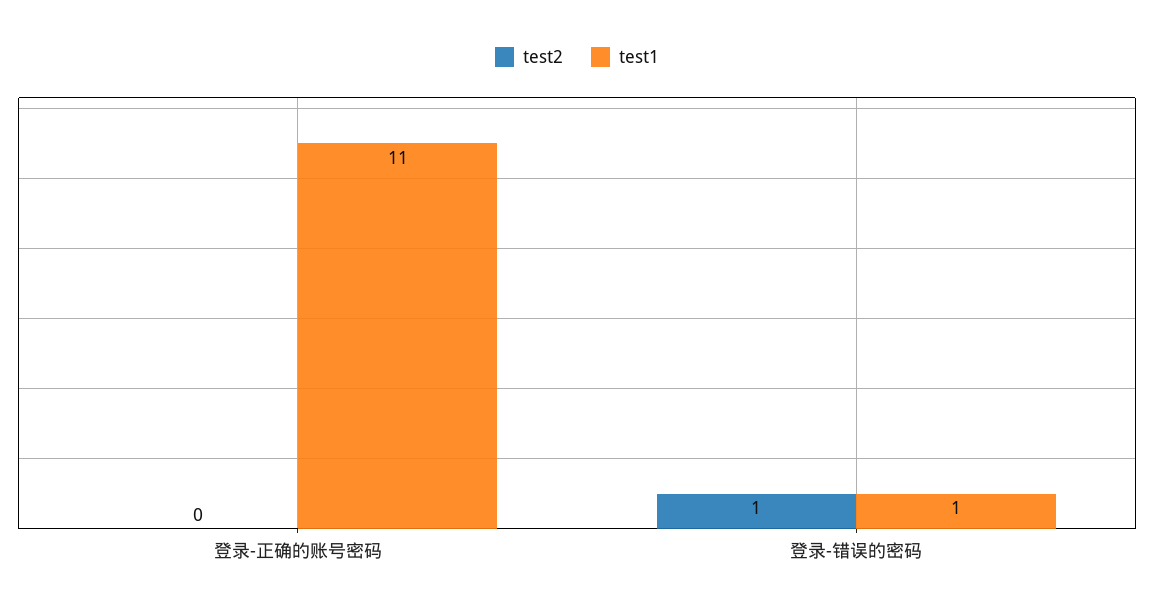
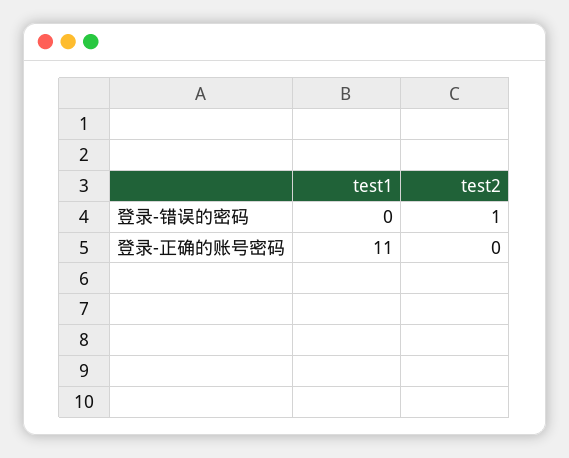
test1, 登录-错误的密码: 1 -> 0

